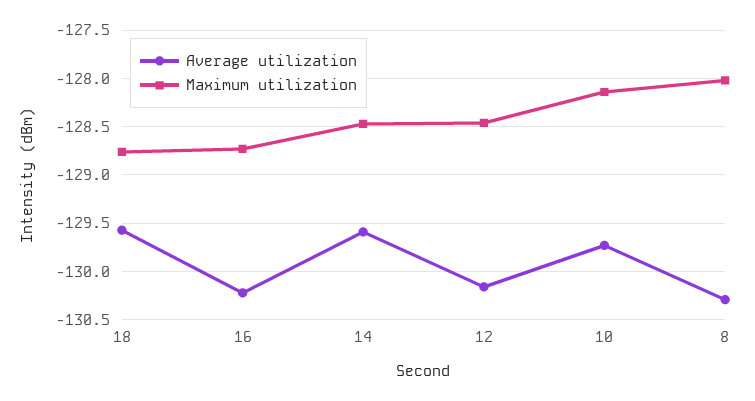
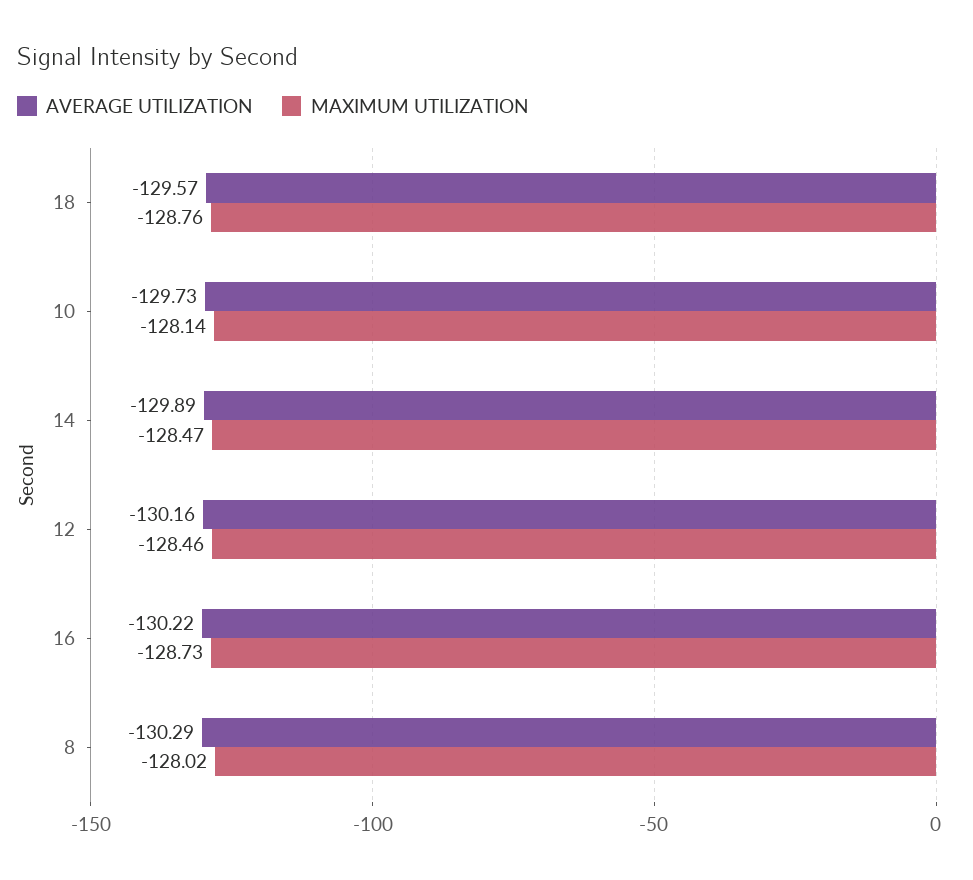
Average utilization, 14: -129.6 -> -129.89

